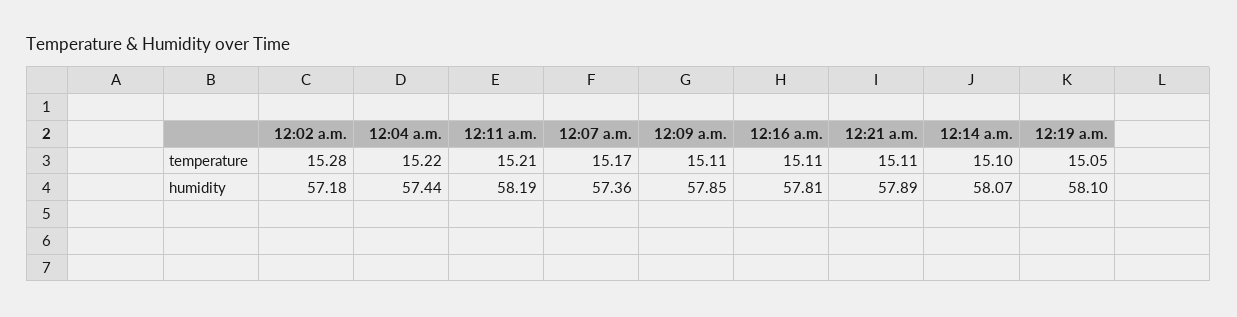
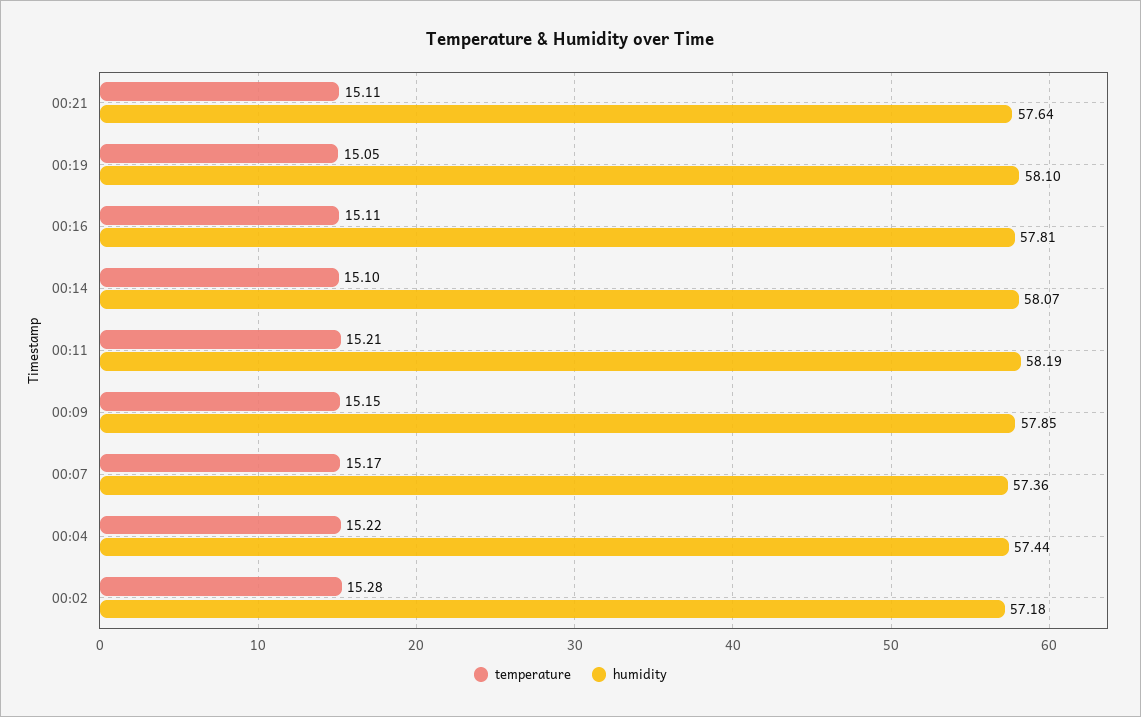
temperature, 12:09 a.m.: 15.11 -> 15.15
humidity, 12:21 a.m.: 57.89 -> 57.64

